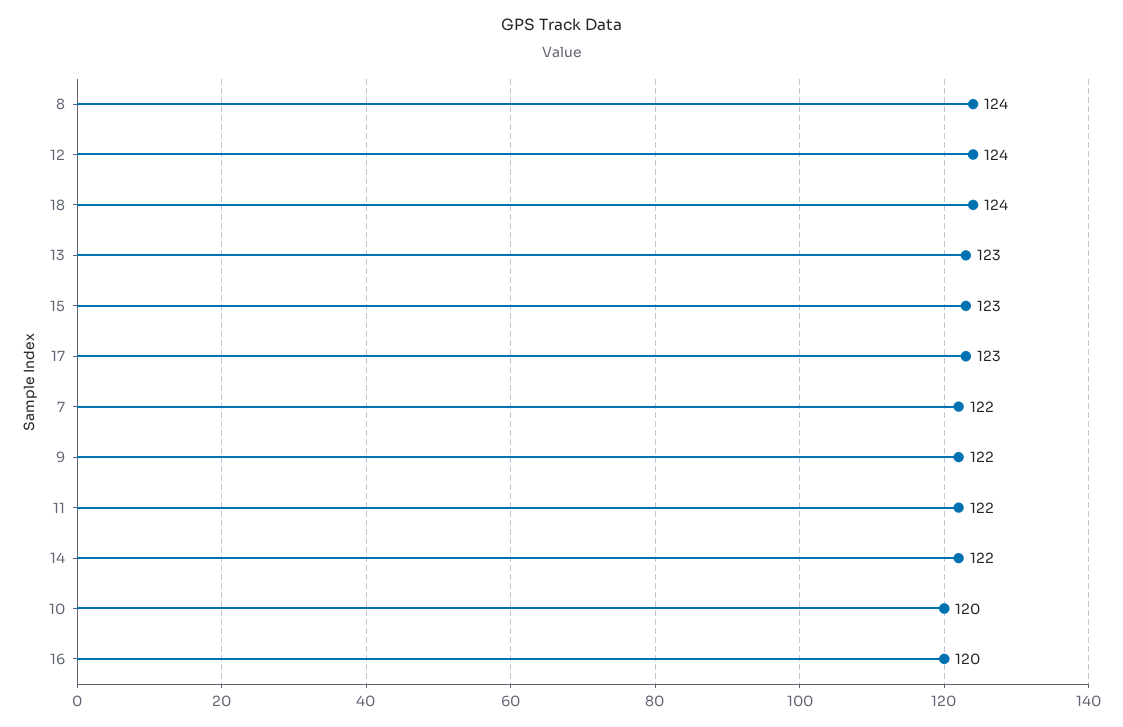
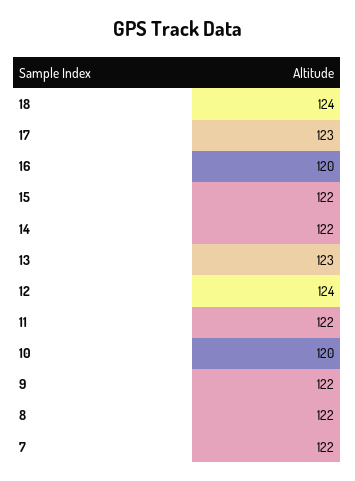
8: 124 -> 122
15: 123 -> 122

